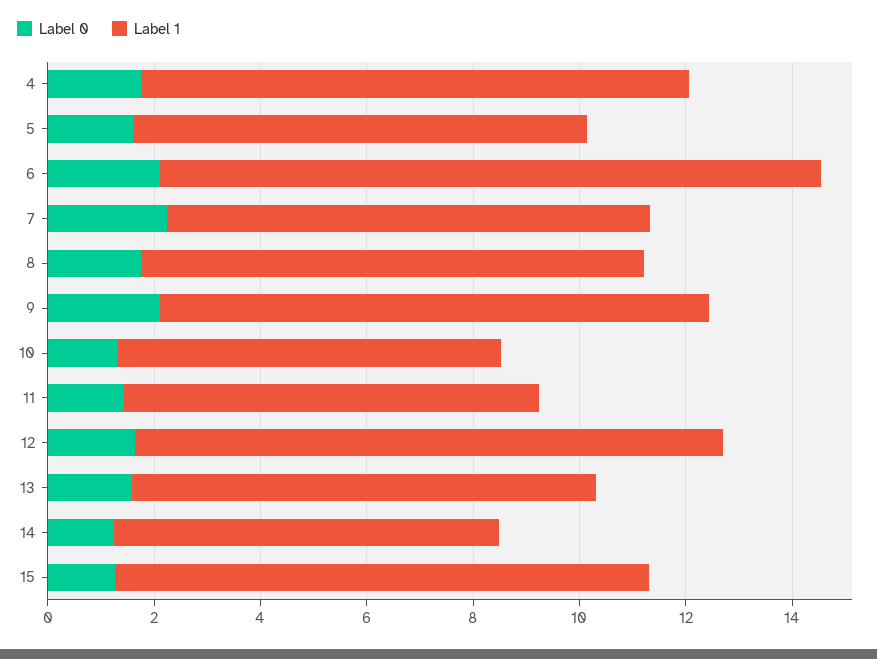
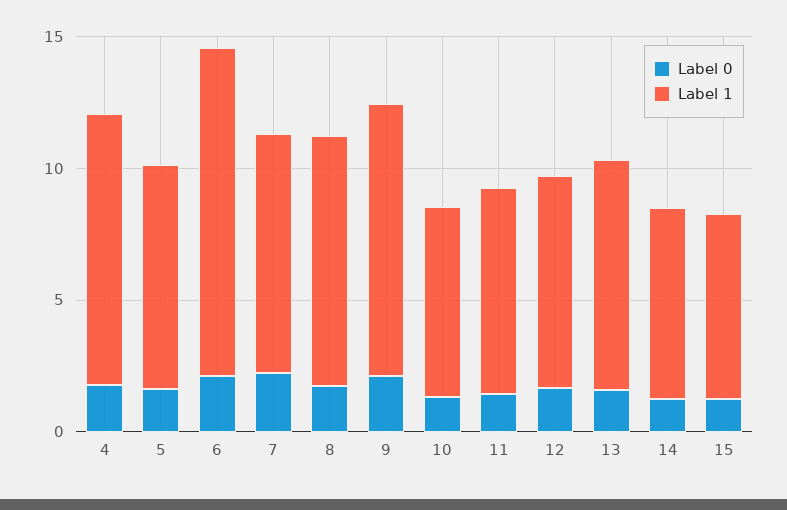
Label 1, 12: 11 -> 8
Label 1, 15: 10 -> 7

